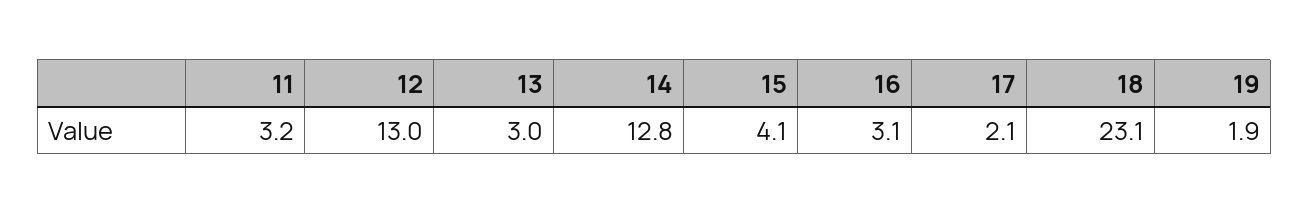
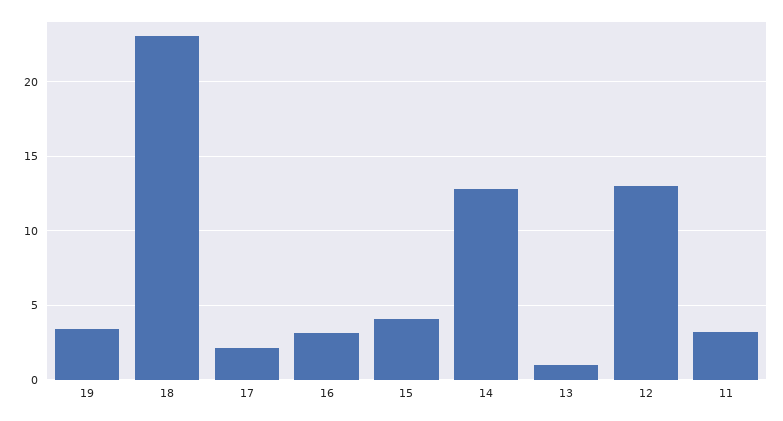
13: 3 -> 1
19: 1.9 -> 3.5

